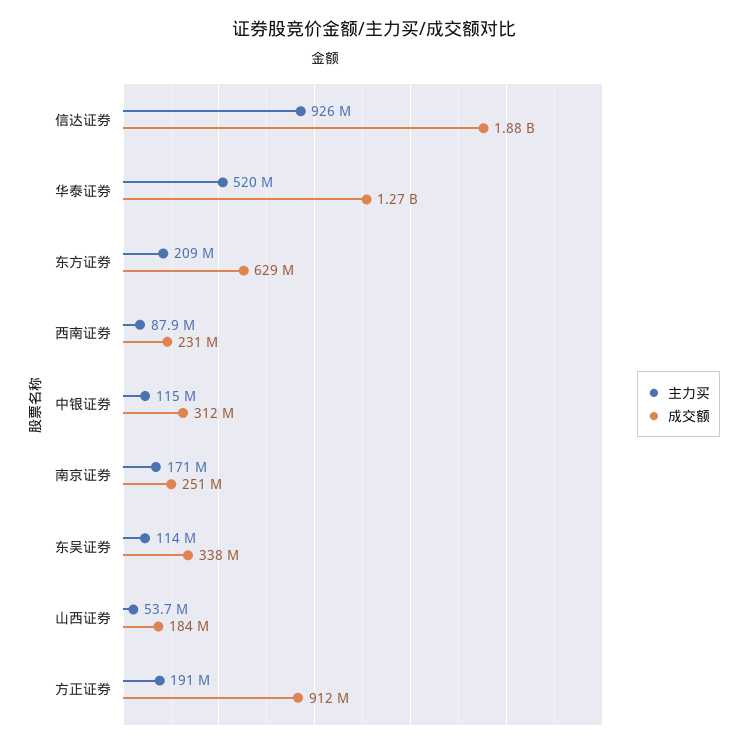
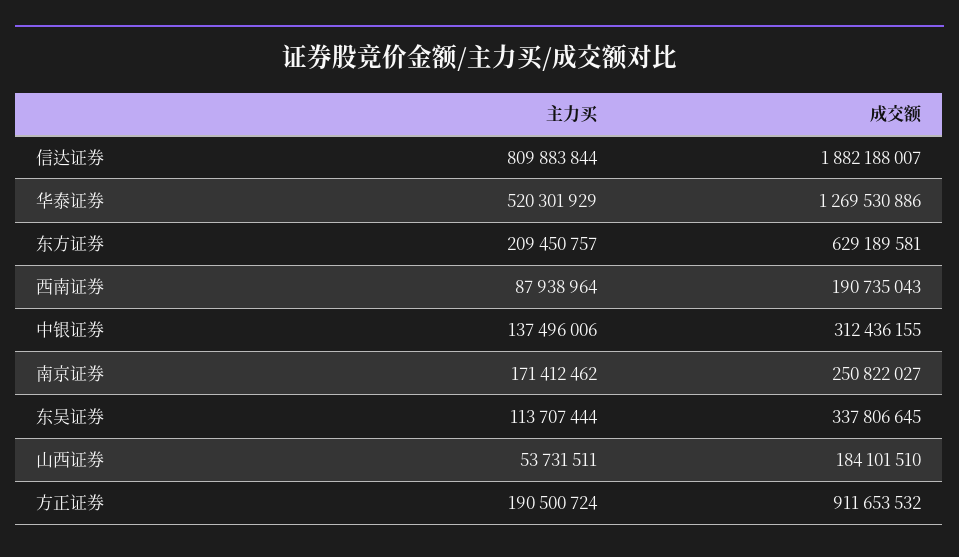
主力买, 信达证券: 926000000 -> 809883844
成交额, 西南证券: 231000000 -> 190735043
主力买, 中银证券: 115000000 -> 137496006

